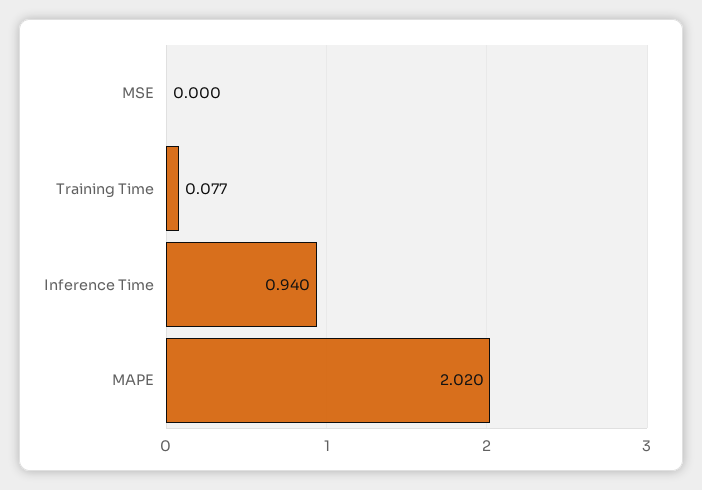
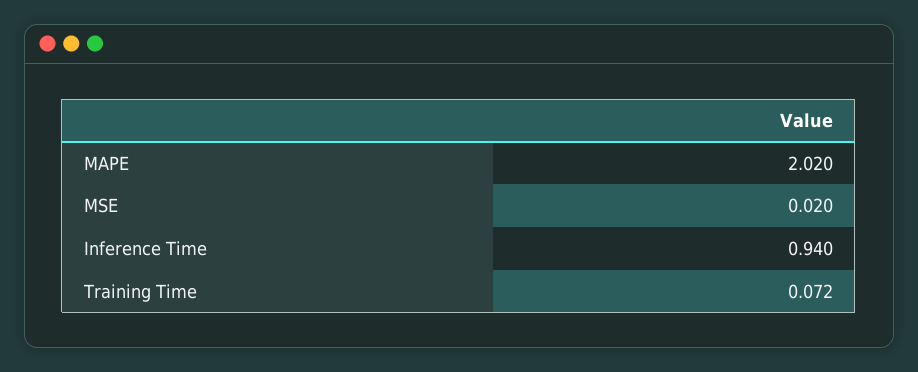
MSE: 0 -> 0.02
Training Time: 0.077 -> 0.072

